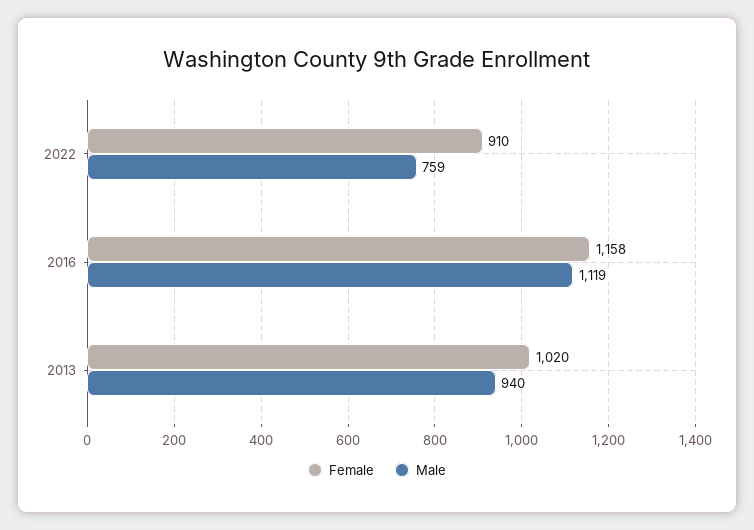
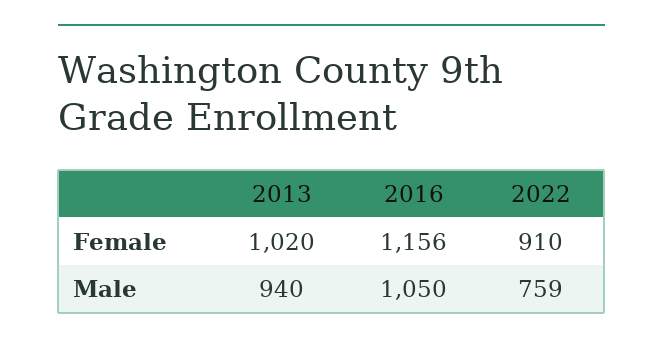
Female, 2016: 1158 -> 1156
Male, 2016: 1119 -> 1050

